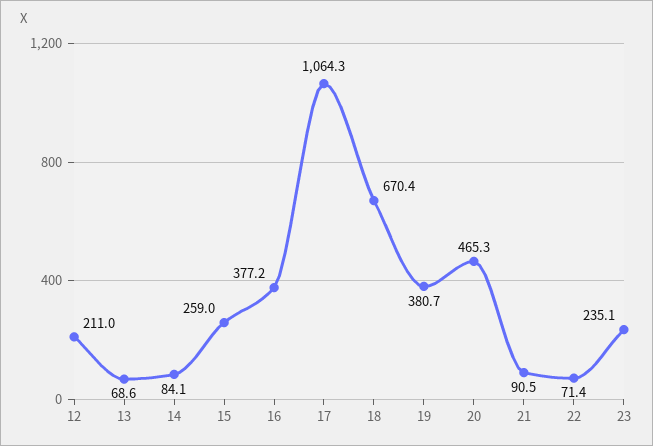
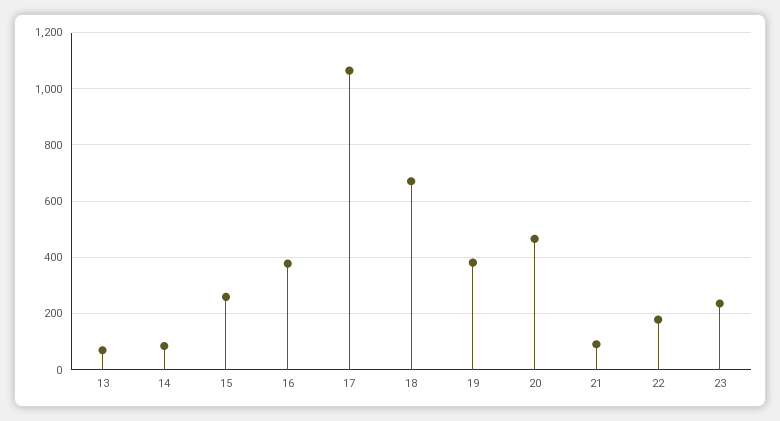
12: 211 -> none
22: 71.4 -> 175

